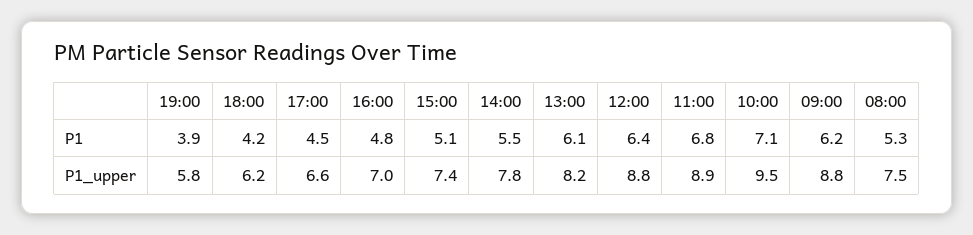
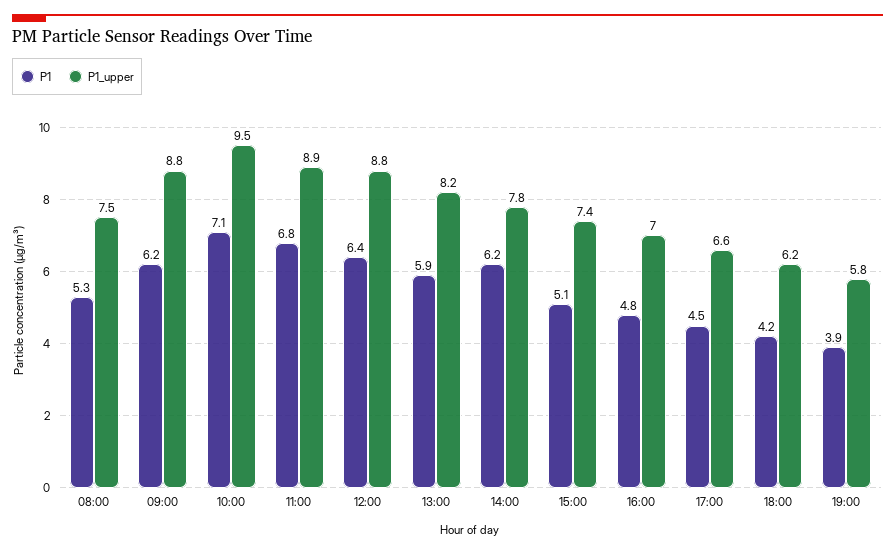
P1, 14:00: 5.5 -> 6.2
P1, 13:00: 6.1 -> 5.9

